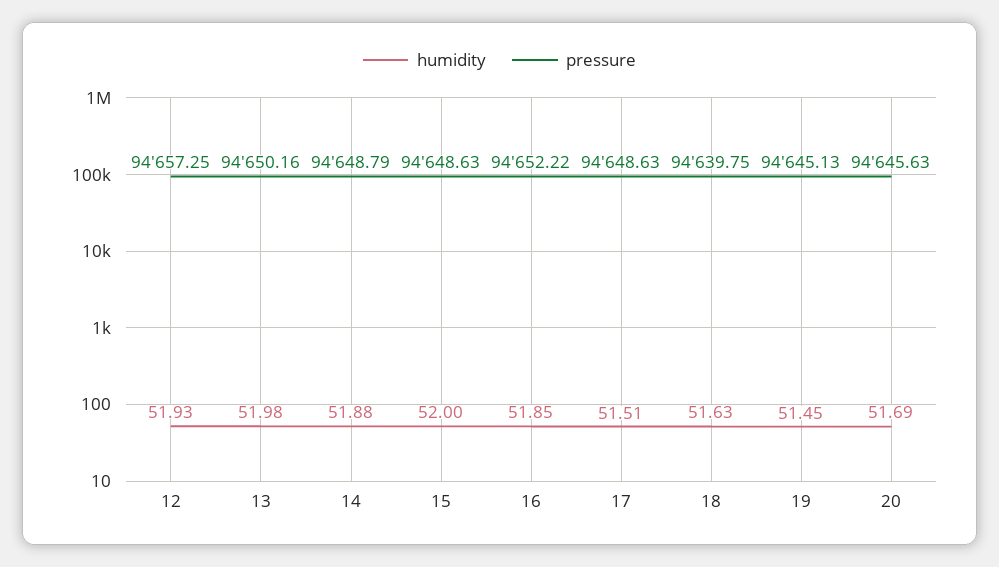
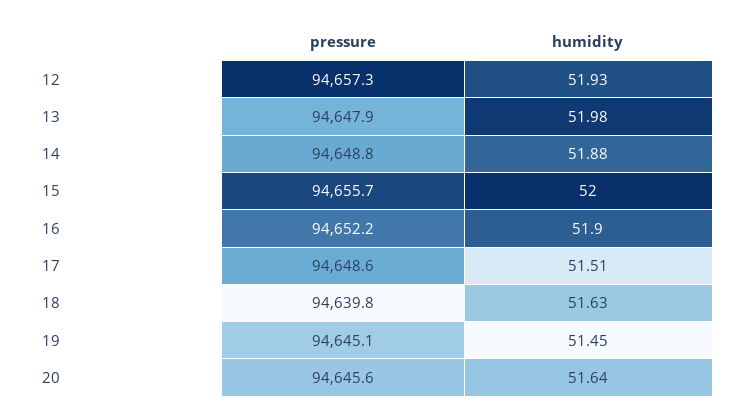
pressure, 13: 94650.16 -> 94647.9
pressure, 15: 94648.63 -> 94655.7
humidity, 16: 51.85 -> 51.9
humidity, 20: 51.69 -> 51.64

